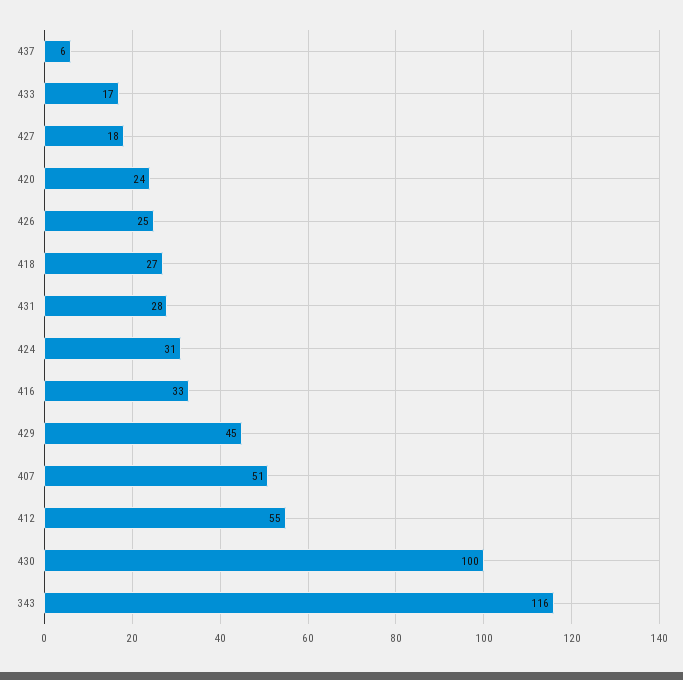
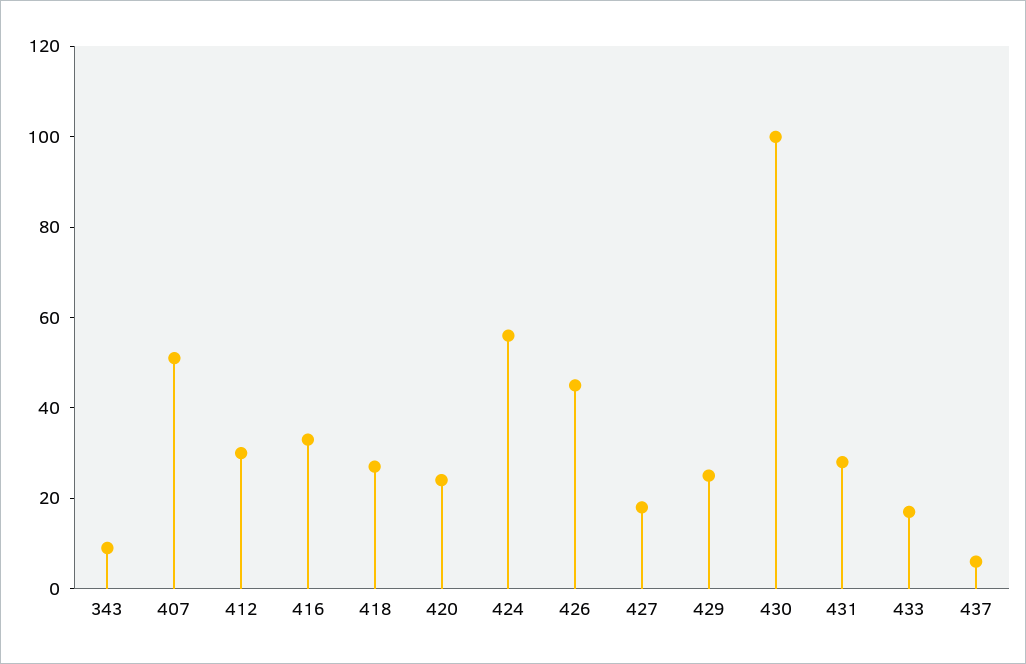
426: 25 -> 45
424: 31 -> 55
429: 45 -> 25
412: 55 -> 30
343: 116 -> 10

